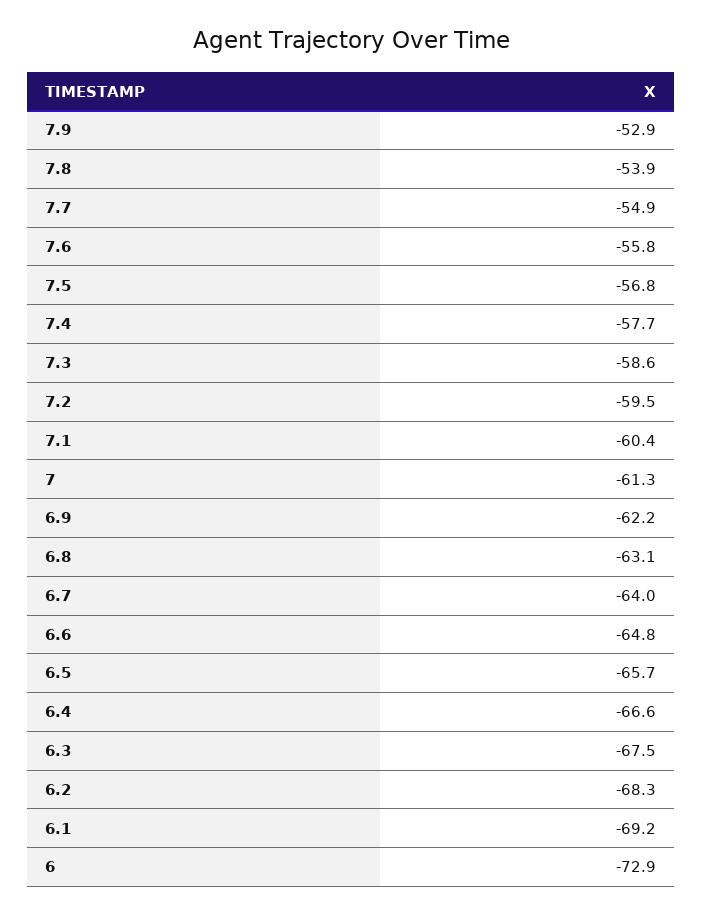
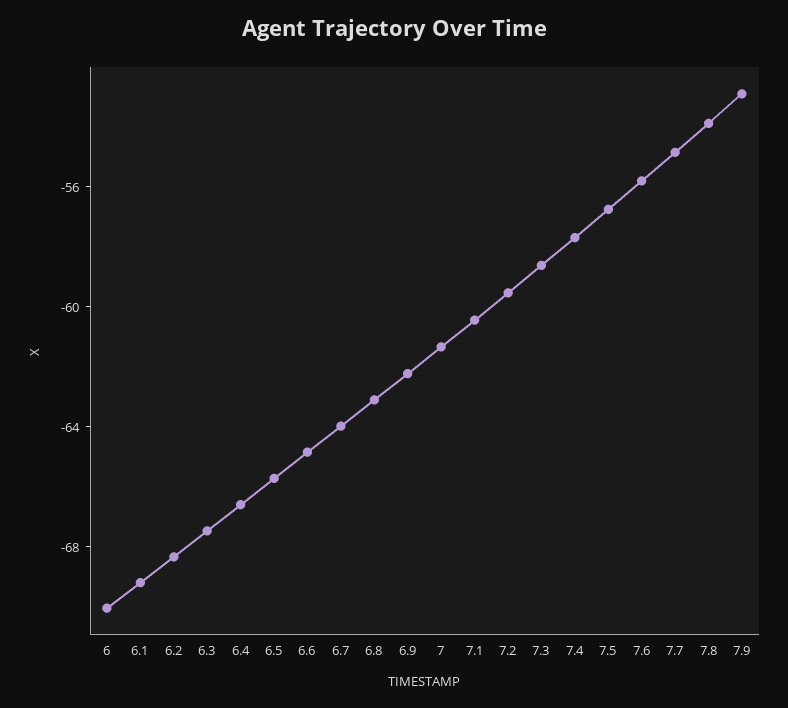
6: -72.9 -> -70

